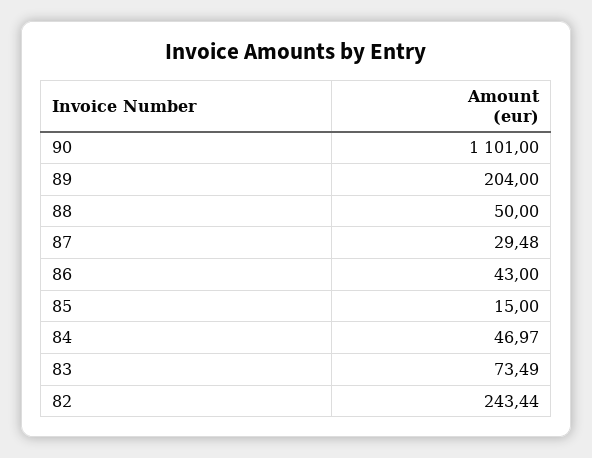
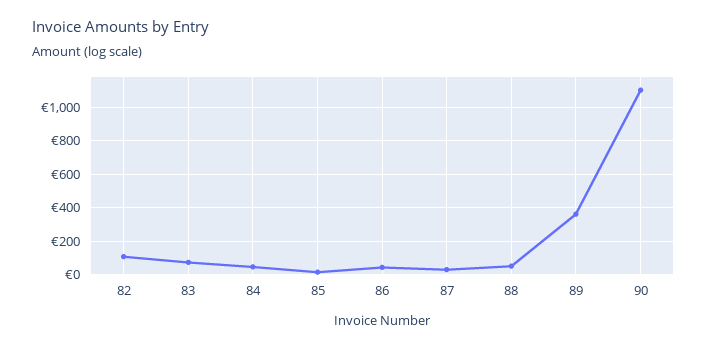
89: 204 -> 350
82: 243.44 -> 100

